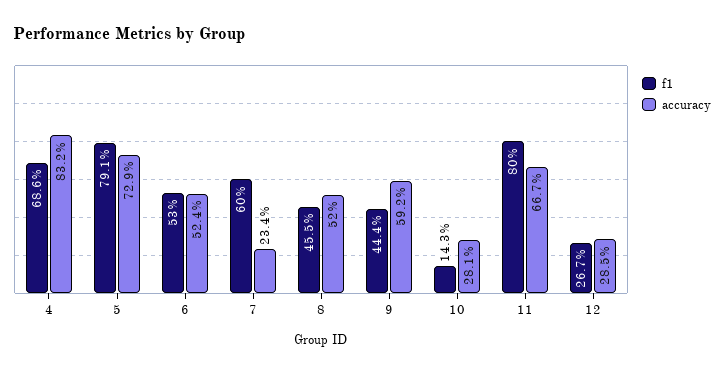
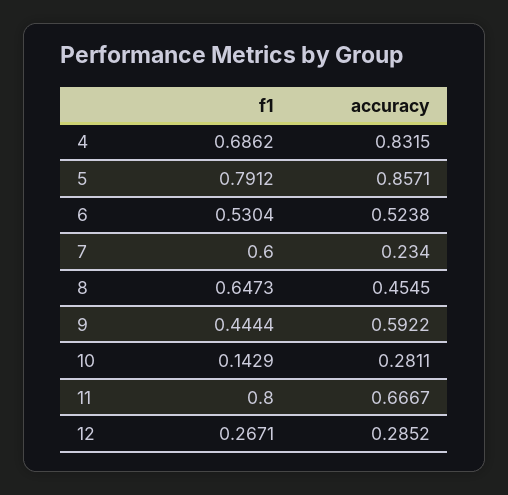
accuracy, 5: 0.729 -> 0.8571
f1, 8: 0.455 -> 0.6473
accuracy, 8: 0.52 -> 0.4545

